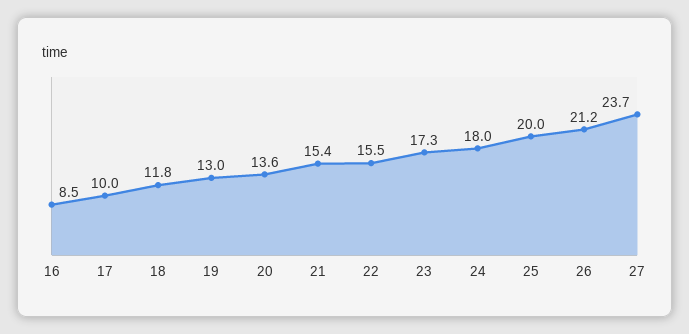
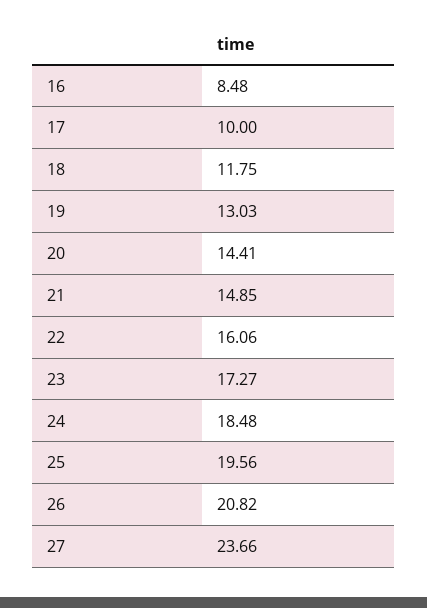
20: 13.6 -> 14.41
21: 15.4 -> 14.85
22: 15.5 -> 16.06
24: 18 -> 18.48
25: 20 -> 19.56
26: 21.2 -> 20.82

